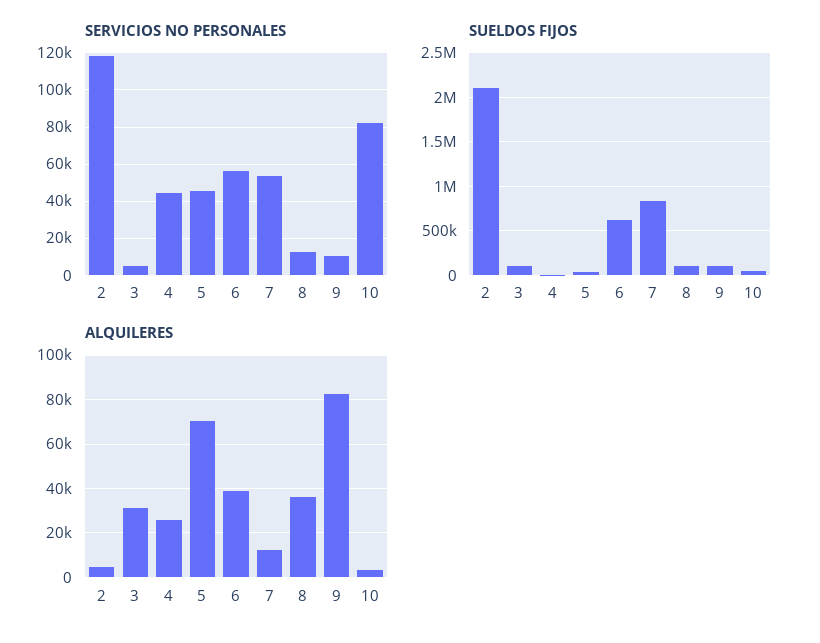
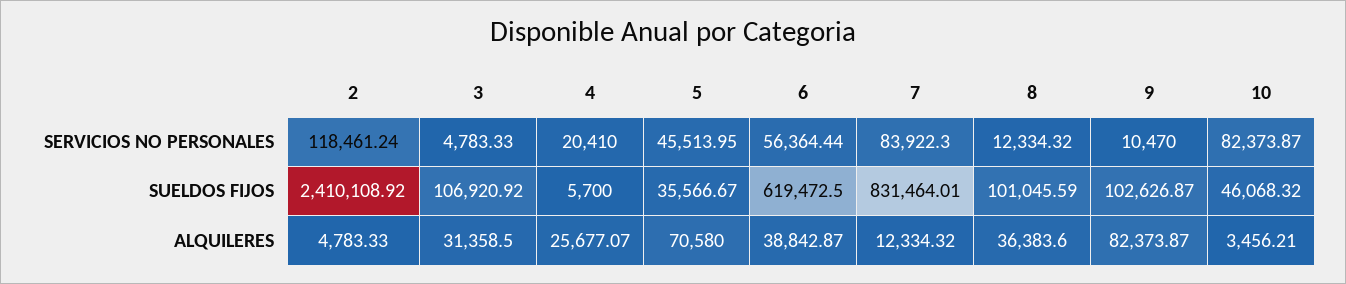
SERVICIOS NO PERSONALES, 4: 45000 -> 20410
SERVICIOS NO PERSONALES, 7: 55000 -> 83922.3
SUELDOS FIJOS, 2: 2100000 -> 2410108.92

